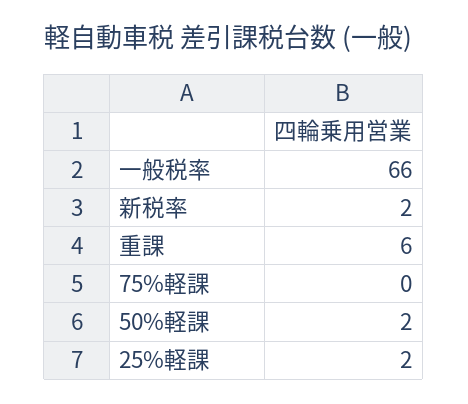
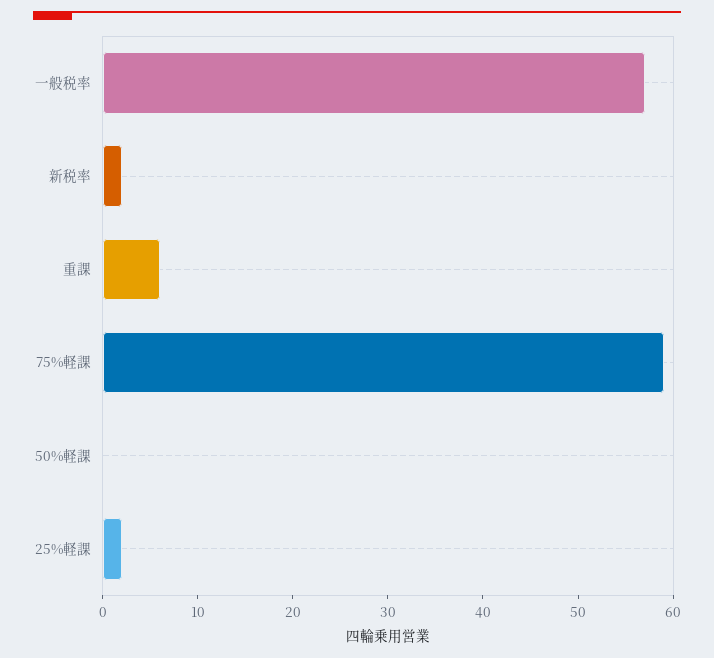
一般税率: 66 -> 57
75%軽課: 0 -> 59
50%軽課: 2 -> 0

